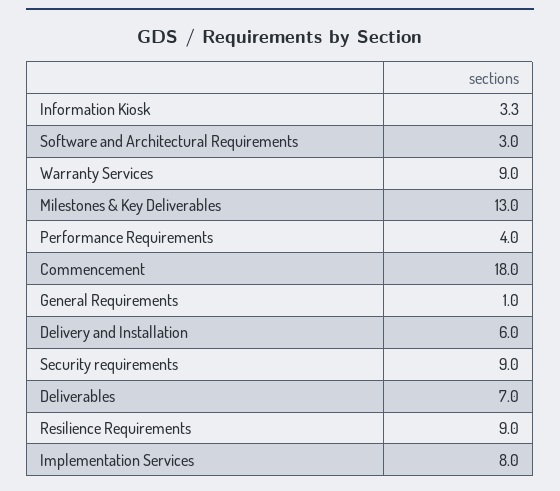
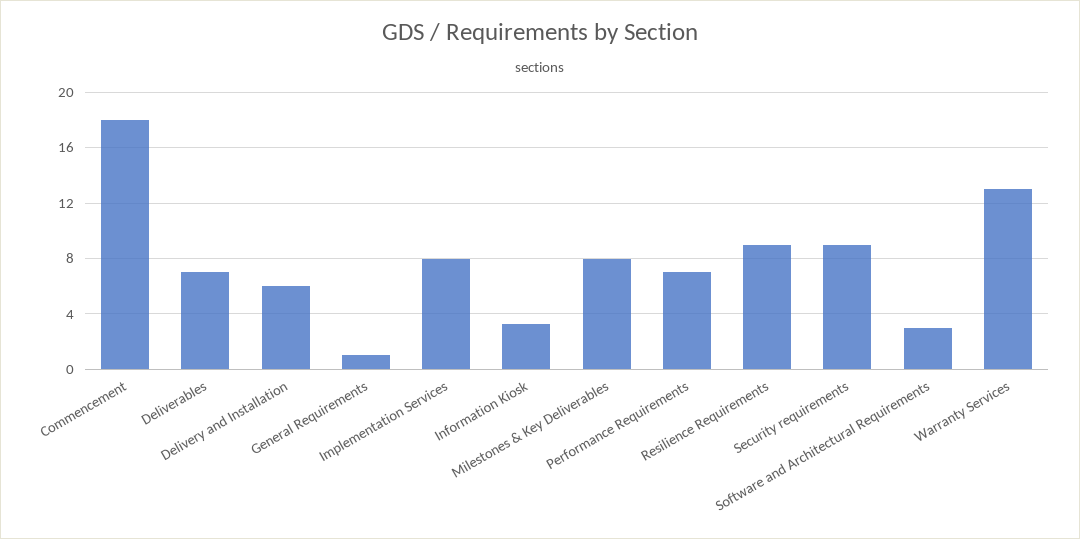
Warranty Services: 9 -> 13
Milestones & Key Deliverables: 13 -> 8
Performance Requirements: 4 -> 7

